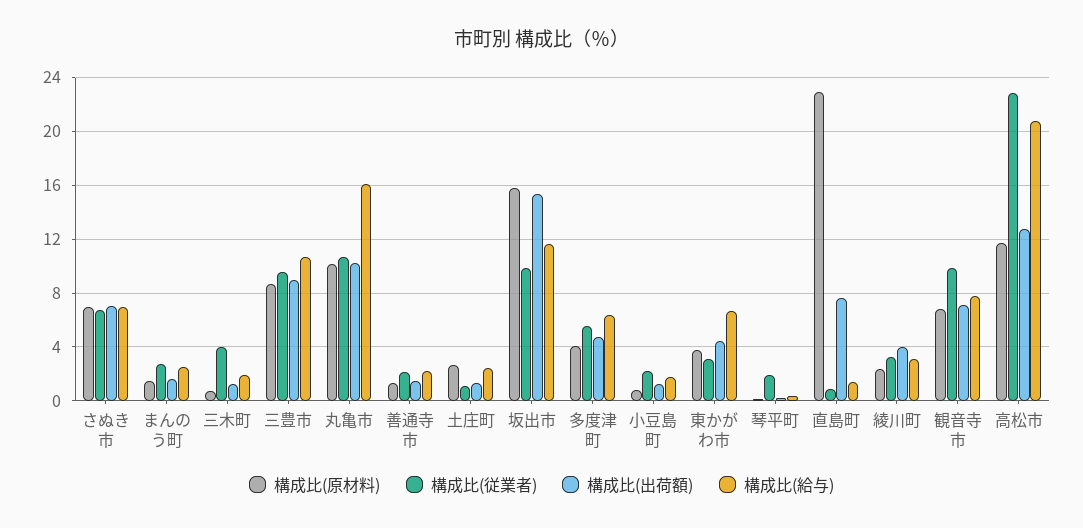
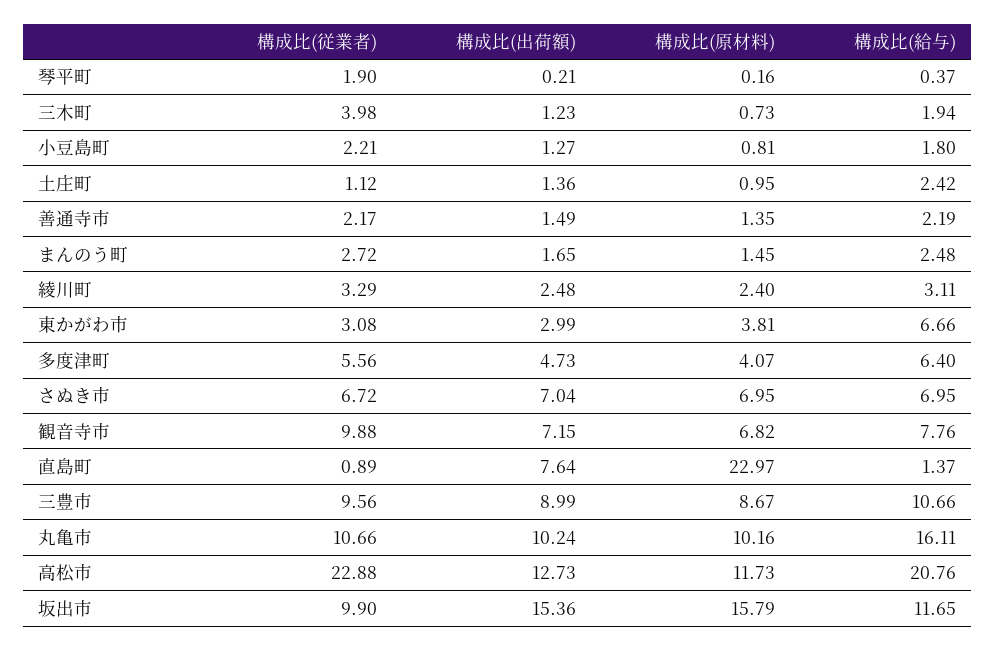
構成比(原材料), 土庄町: 2.5 -> 0.95
構成比(出荷額), 東かがわ市: 4.5 -> 2.99
構成比(出荷額), 綾川町: 4 -> 2.48

